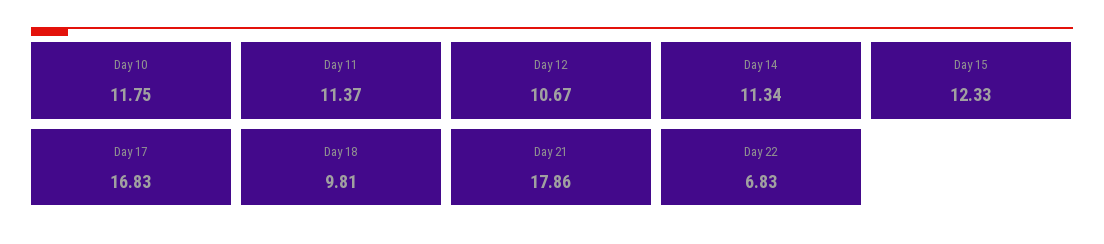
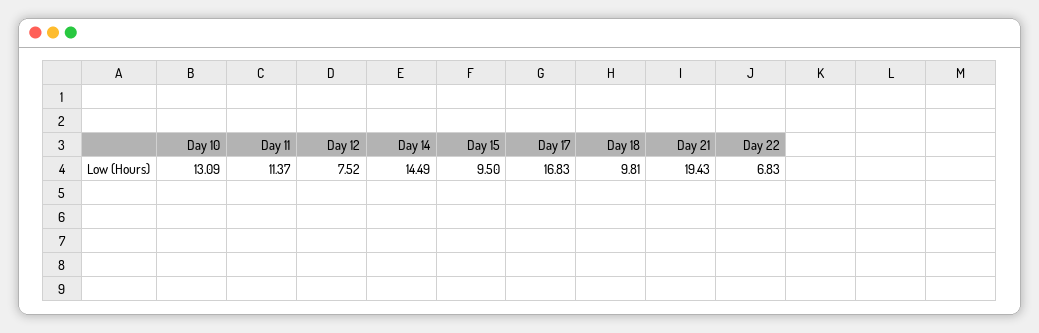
Day 10: 11.75 -> 13.09
Day 12: 10.67 -> 7.52
Day 14: 11.34 -> 14.49
Day 15: 12.33 -> 9.5
Day 21: 17.86 -> 19.43

